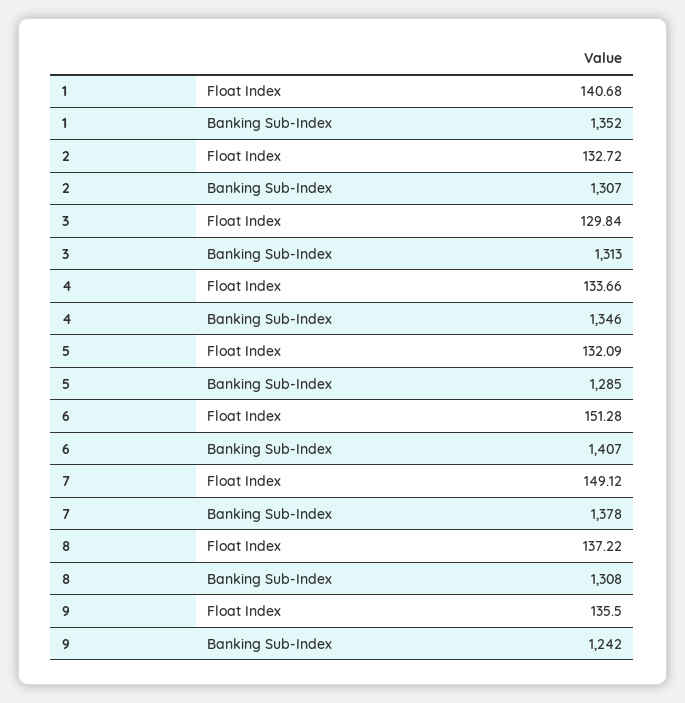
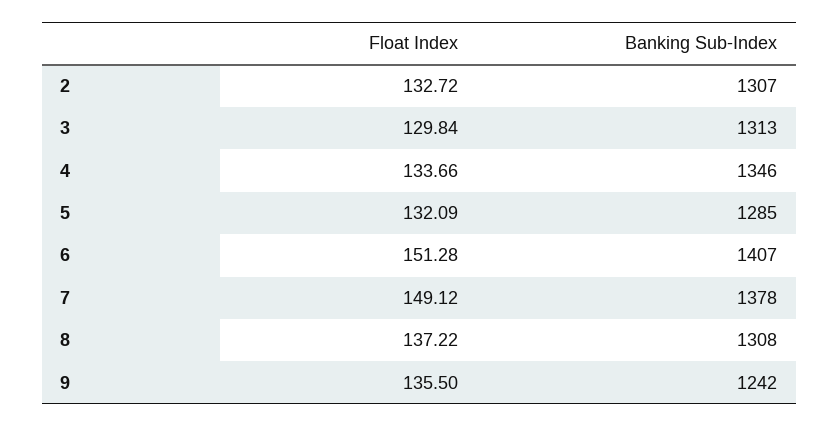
1, Float Index: 140.68 -> none
1, Banking Sub-Index: 1352 -> none

